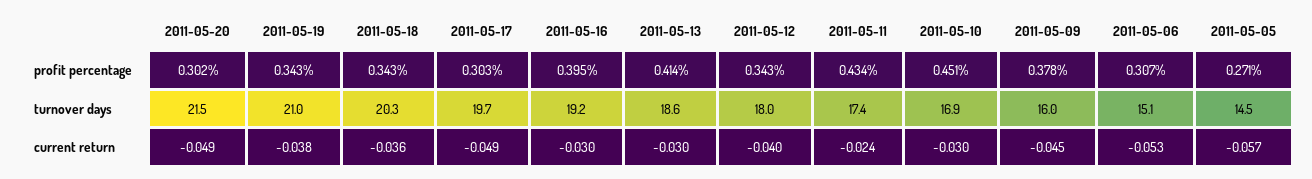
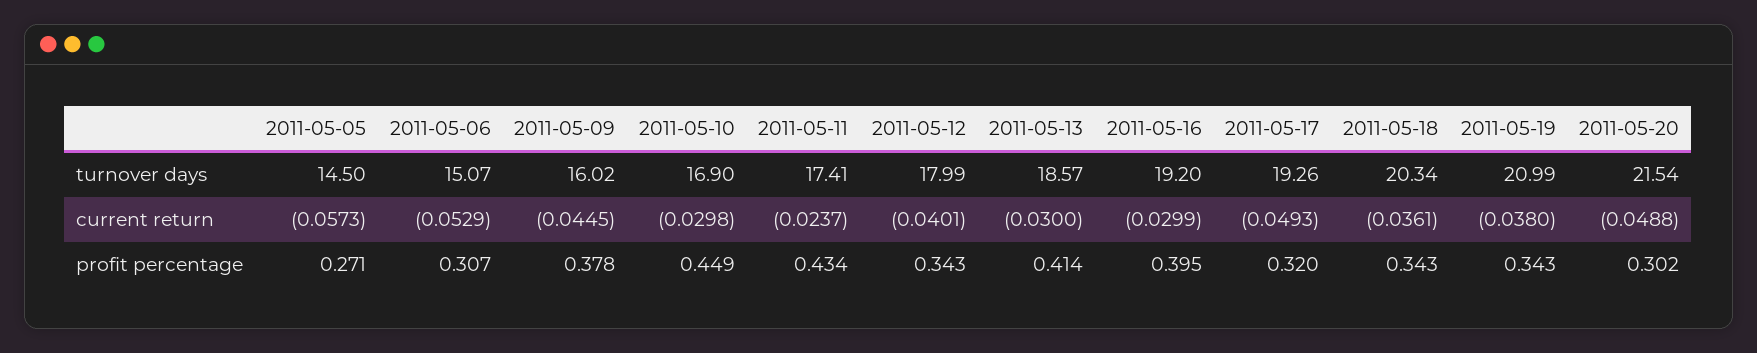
2011-05-17, profit percentage: 0.303 -> 0.32
2011-05-10, profit percentage: 0.451 -> 0.449
2011-05-17, turnover days: 19.7 -> 19.26

